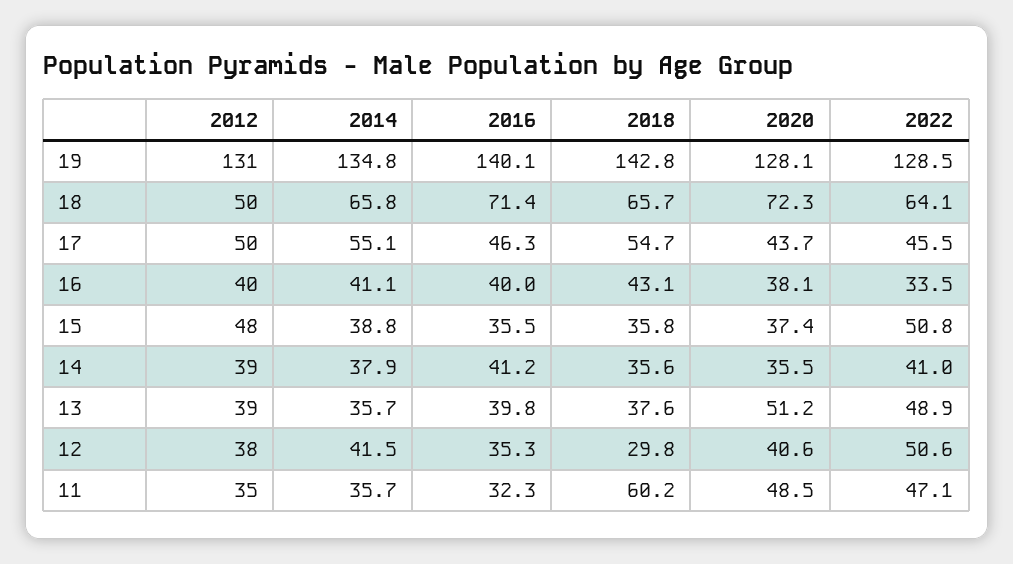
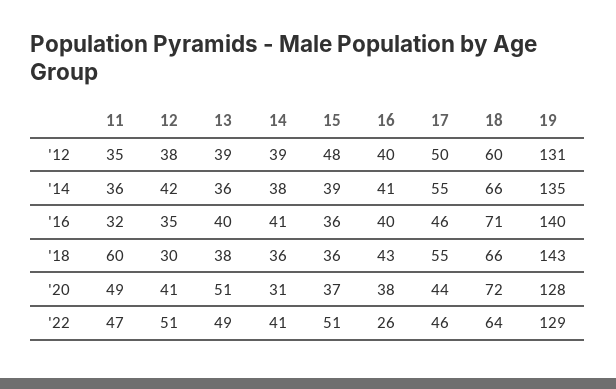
2012, 18: 50 -> 60
2022, 16: 33.5 -> 26
2020, 14: 35.5 -> 31

